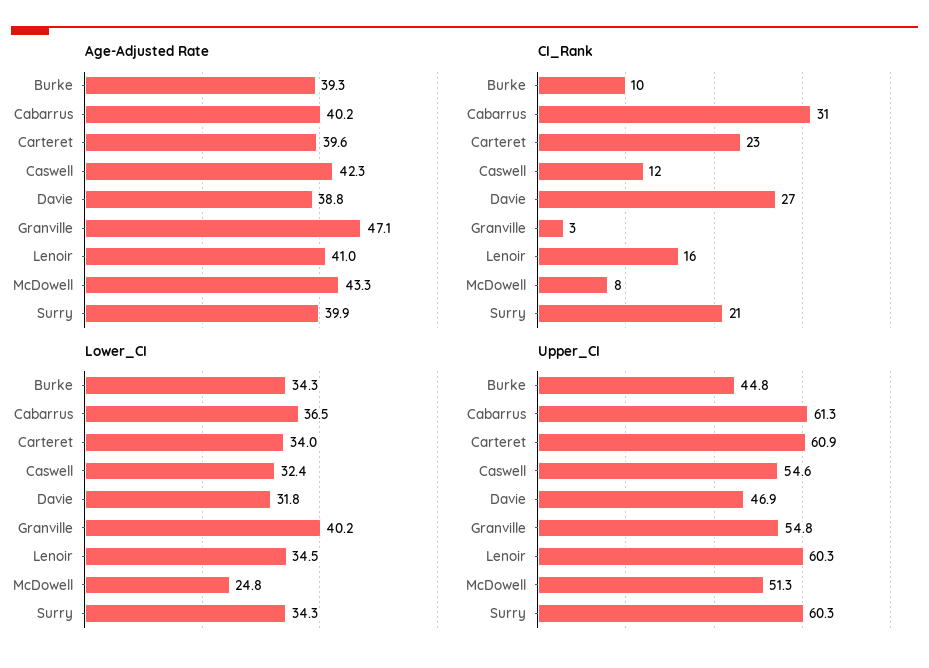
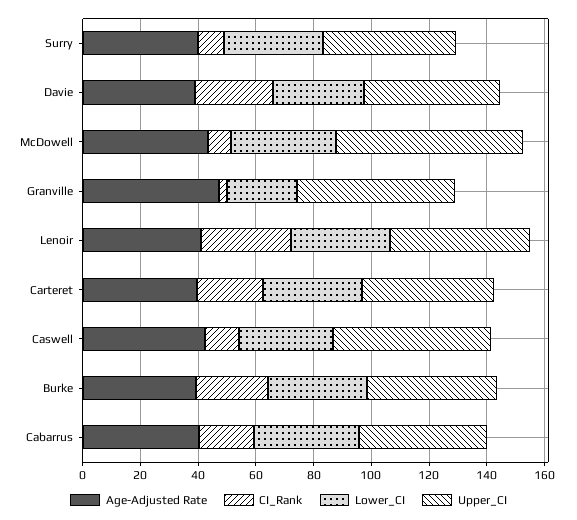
CI_Rank, Burke: 10 -> 25
CI_Rank, Cabarrus: 31 -> 20
CI_Rank, Lenoir: 16 -> 30
CI_Rank, Surry: 21 -> 10
Lower_CI, Granville: 40.2 -> 25
Lower_CI, McDowell: 24.8 -> 35
Upper_CI, Cabarrus: 61.3 -> 45
Upper_CI, Carteret: 60.9 -> 45
Upper_CI, Lenoir: 60.3 -> 50
Upper_CI, McDowell: 51.3 -> 65
Upper_CI, Surry: 60.3 -> 45

